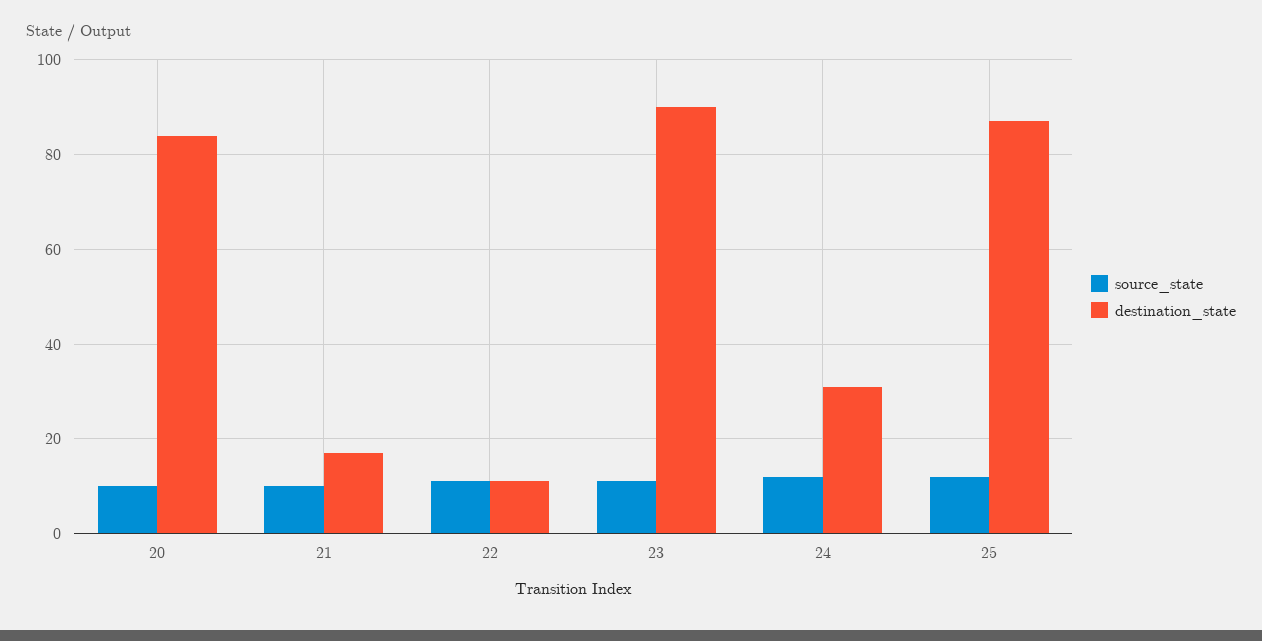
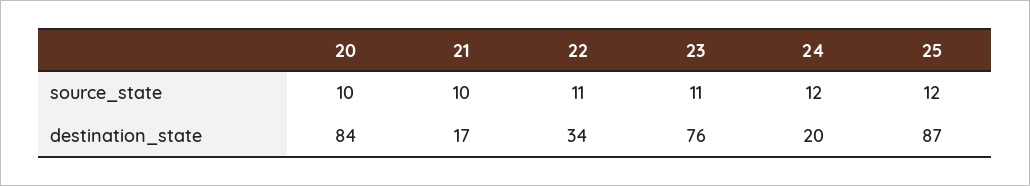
destination_state, 22: 10 -> 34
destination_state, 23: 90 -> 76
destination_state, 24: 30 -> 20

